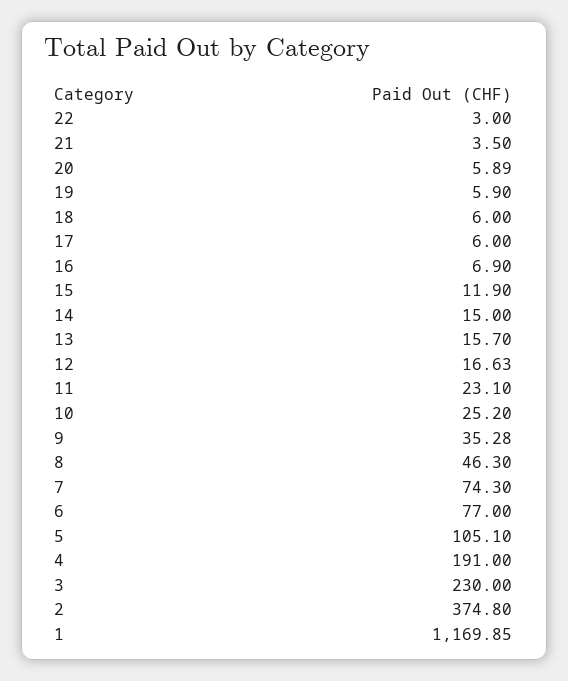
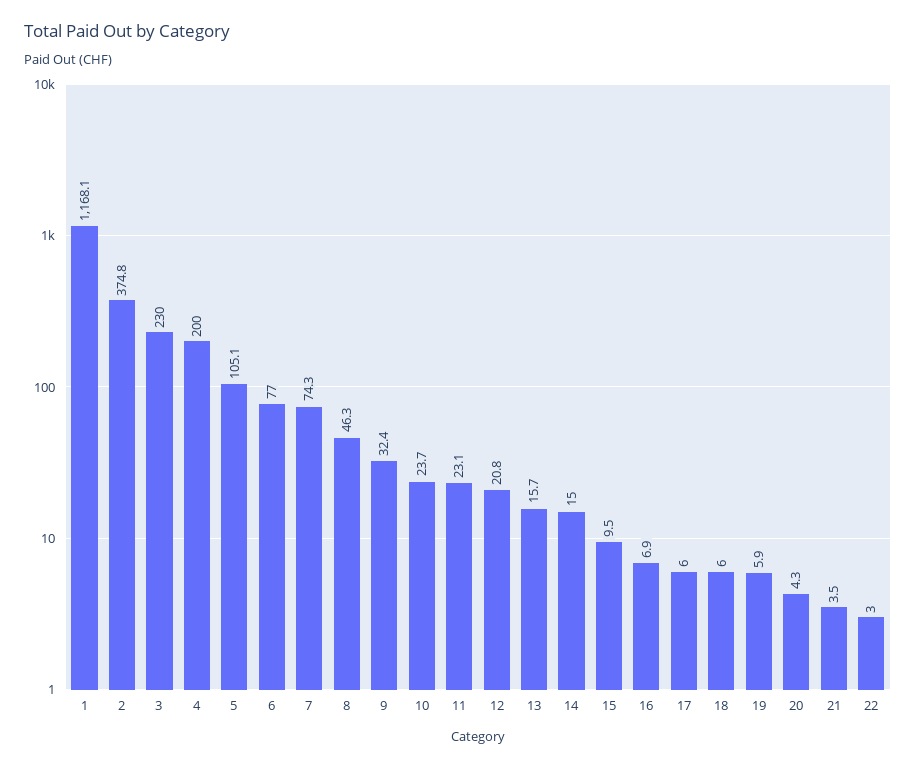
20: 5.89 -> 4.3
15: 11.9 -> 9.5
12: 16.63 -> 20.8
10: 25.2 -> 23.7
9: 35.28 -> 32.4
4: 191 -> 200
1: 1169.85 -> 1168.1

